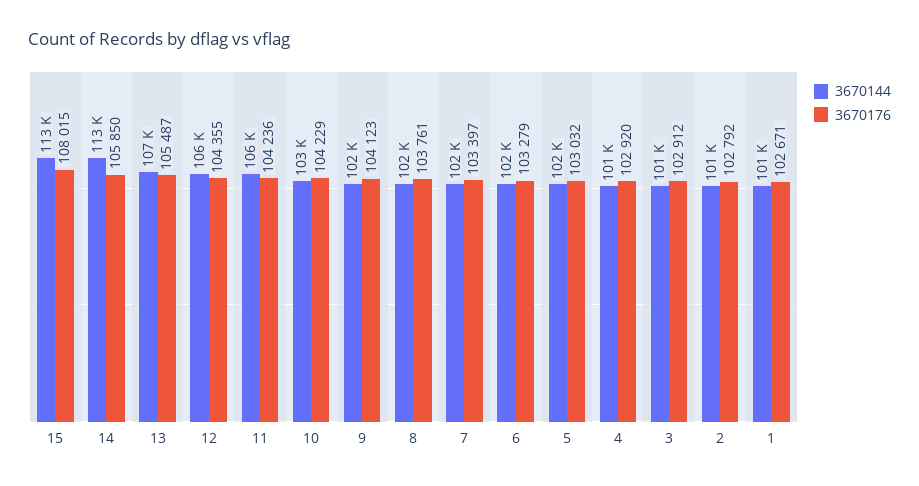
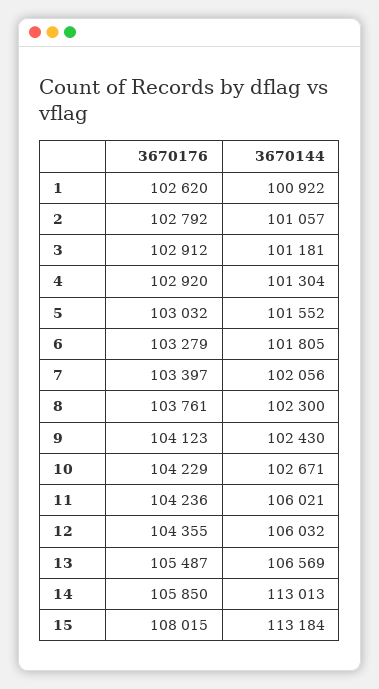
3670176, 1: 102671 -> 102620

